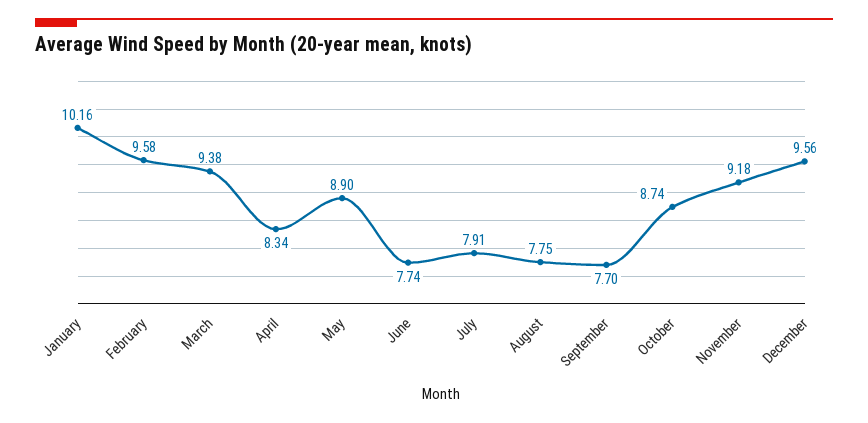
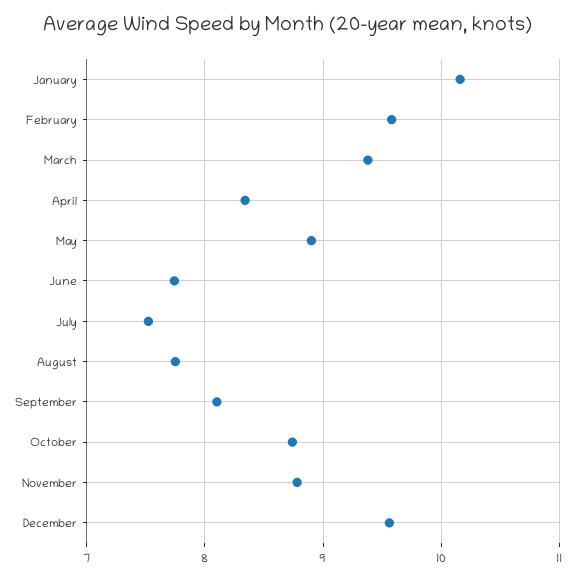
July: 7.91 -> 7.5
September: 7.7 -> 8.1
November: 9.18 -> 8.8

